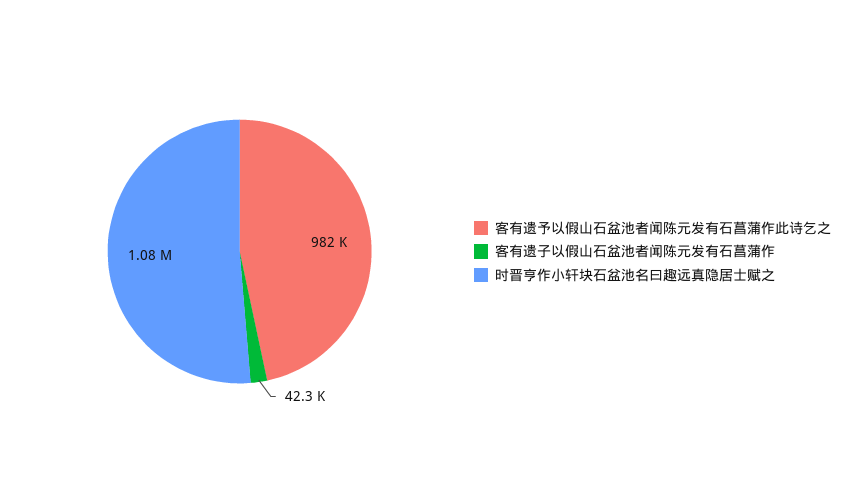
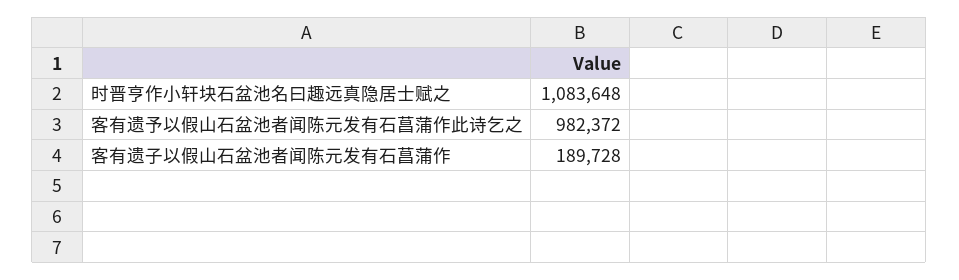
客有遗子以假山石盆池者闻陈元发有石菖蒲作: 42300 -> 189728

